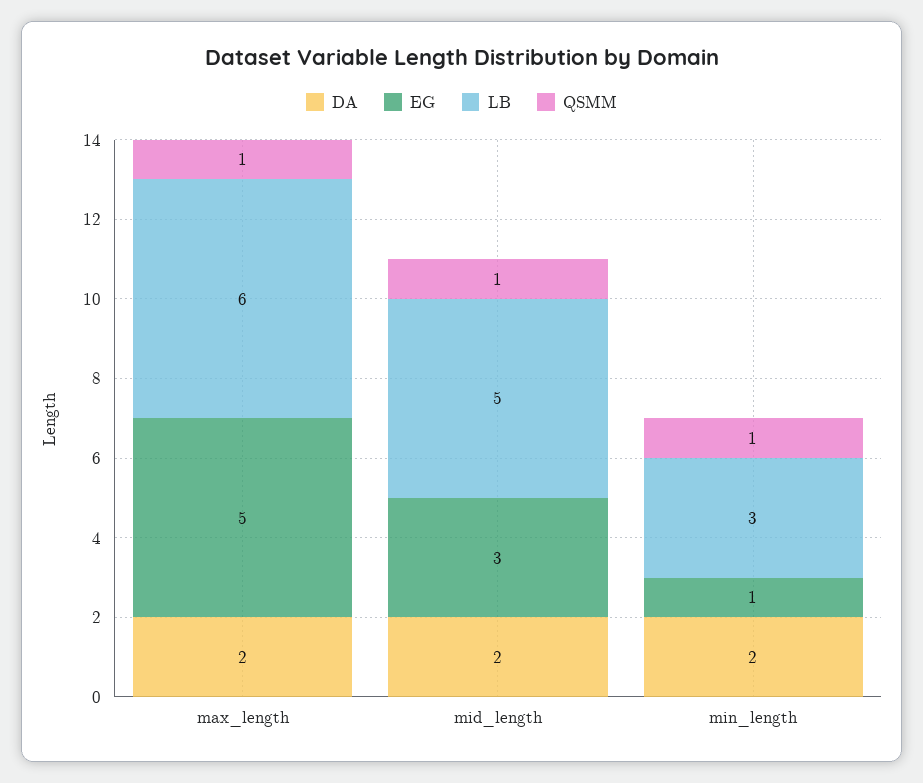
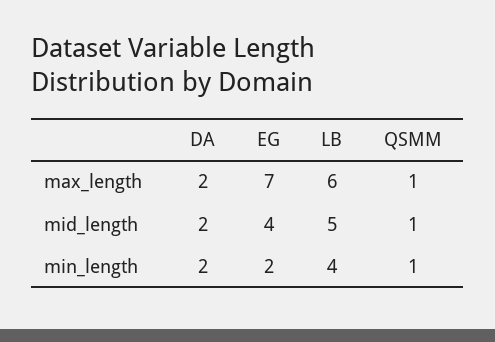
EG, max_length: 5 -> 7
EG, mid_length: 3 -> 4
EG, min_length: 1 -> 2
LB, min_length: 3 -> 4

